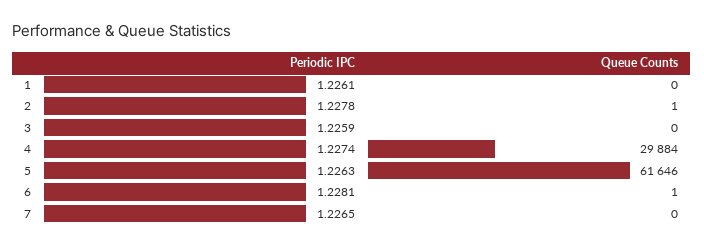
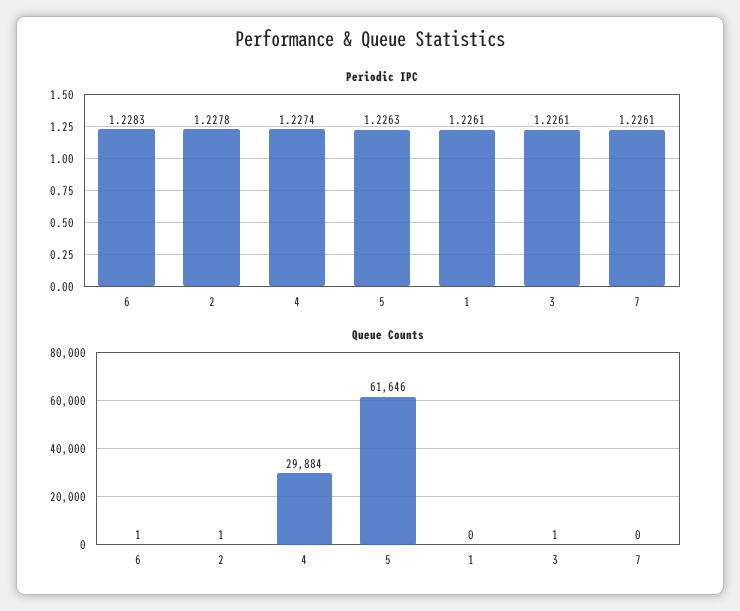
Periodic IPC, 3: 1.2259 -> 1.2261
Queue Counts, 3: 0 -> 1
Periodic IPC, 6: 1.2281 -> 1.2283
Periodic IPC, 7: 1.2265 -> 1.2261

